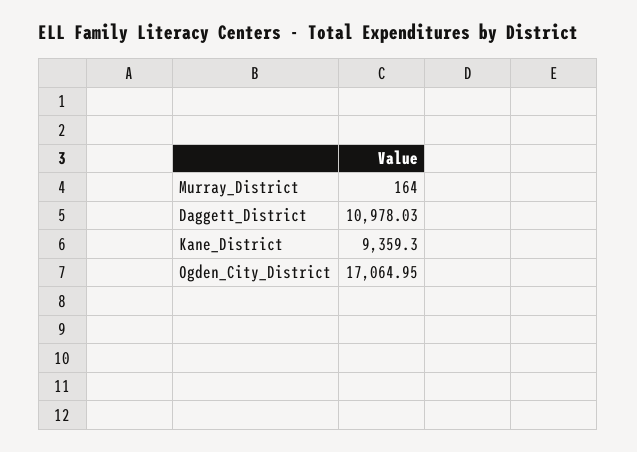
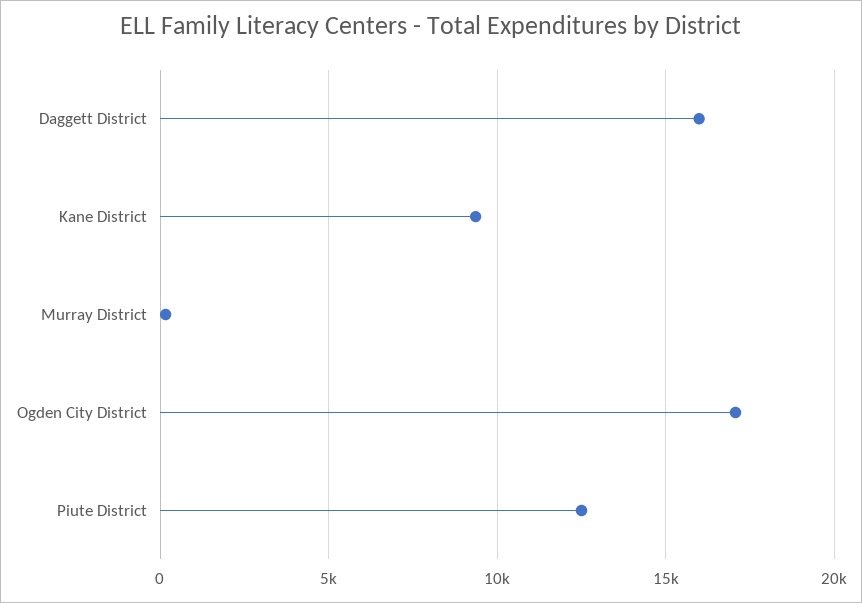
Daggett_District: 10978.03 -> 16000
Piute District: none -> 12500

